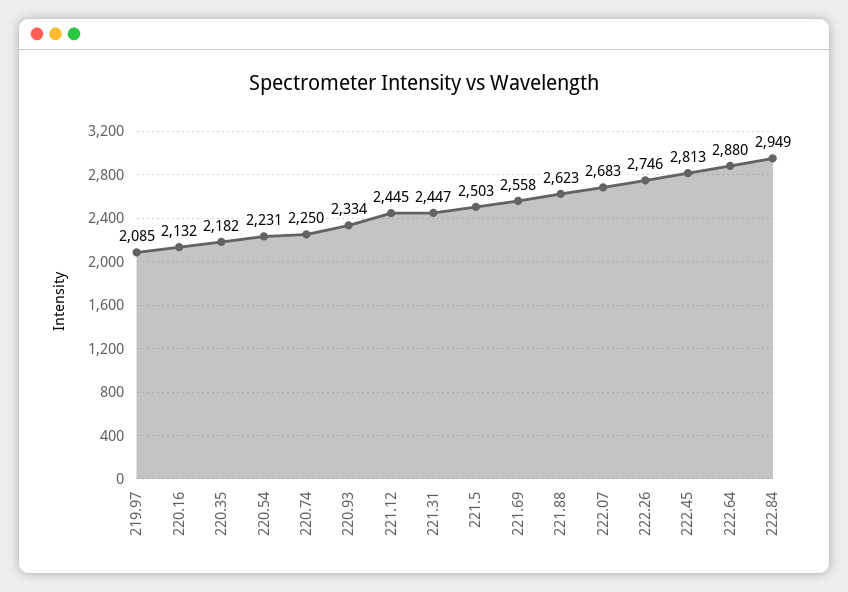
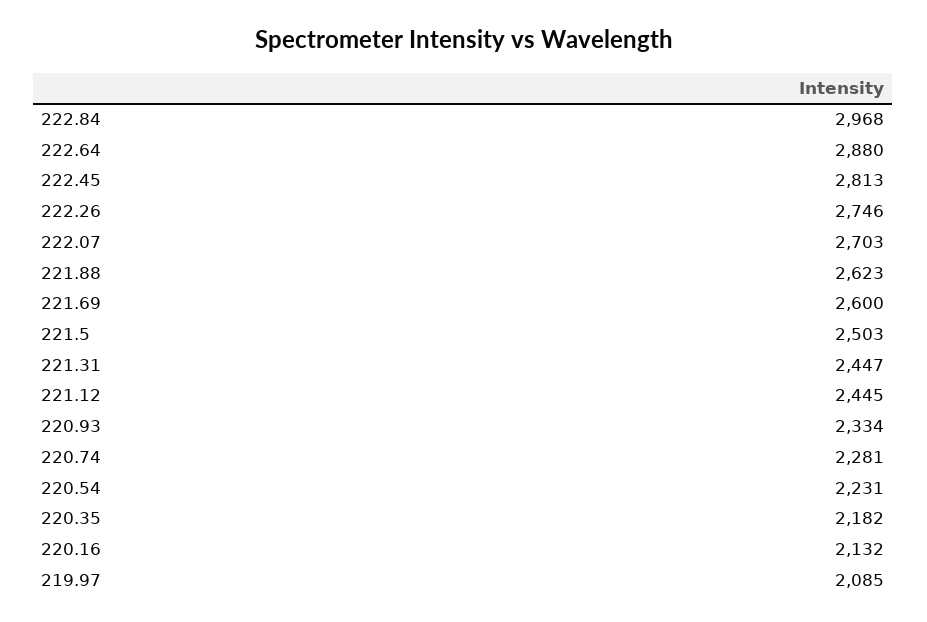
220.74: 2250 -> 2281
221.69: 2558 -> 2600
222.07: 2683 -> 2703
222.84: 2949 -> 2968

